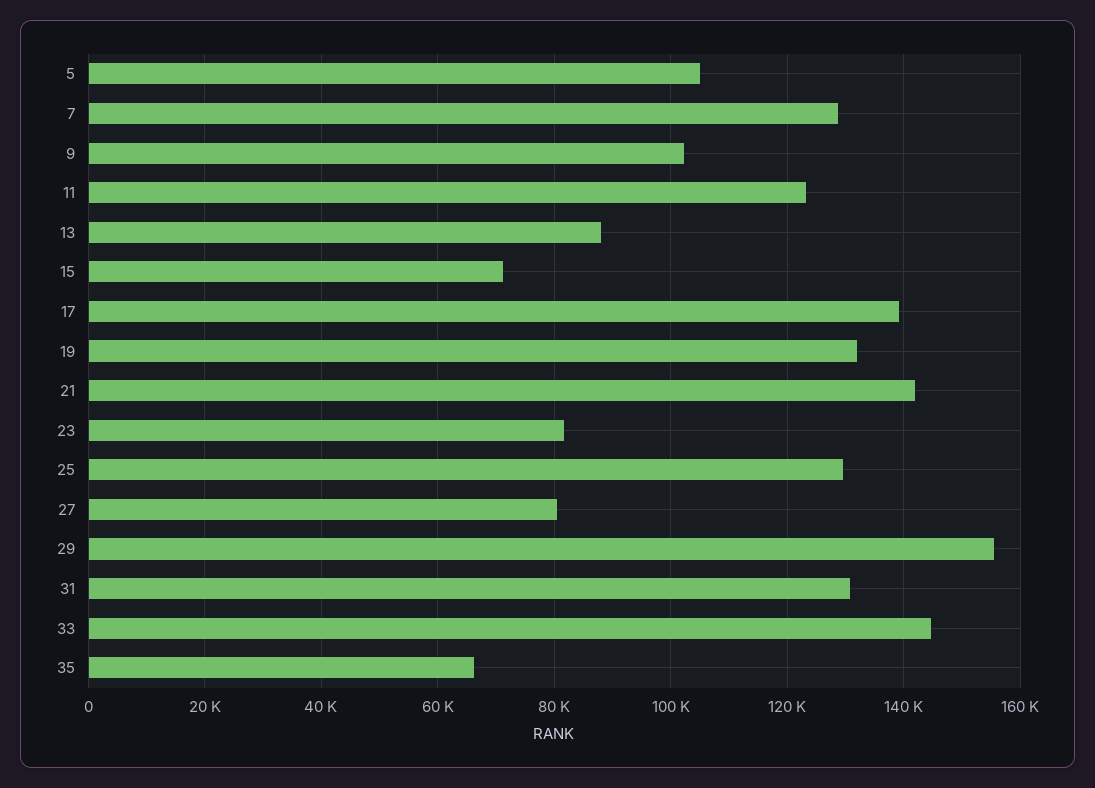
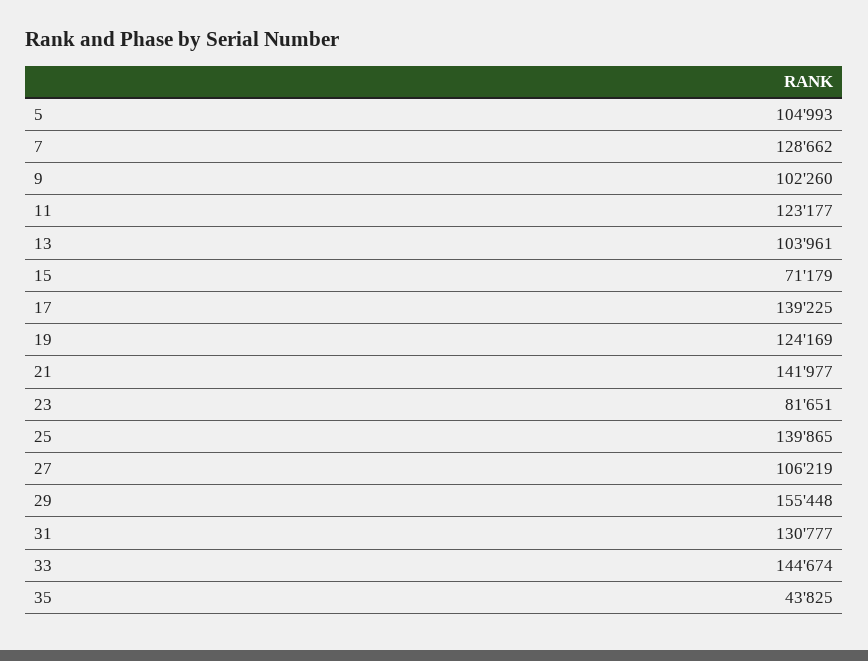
13: 88000 -> 103961
19: 132000 -> 124169
25: 130000 -> 139865
27: 80000 -> 106219
35: 66000 -> 43825

